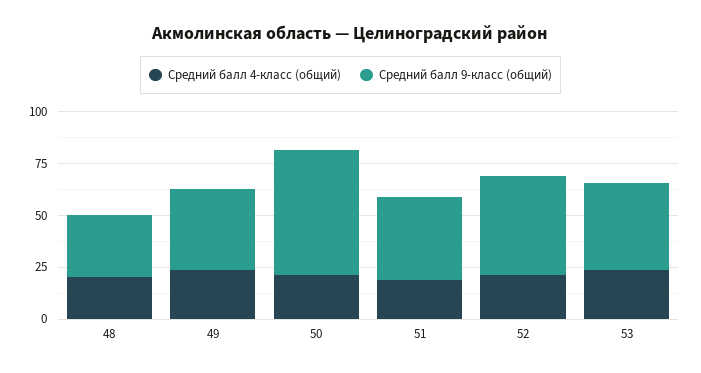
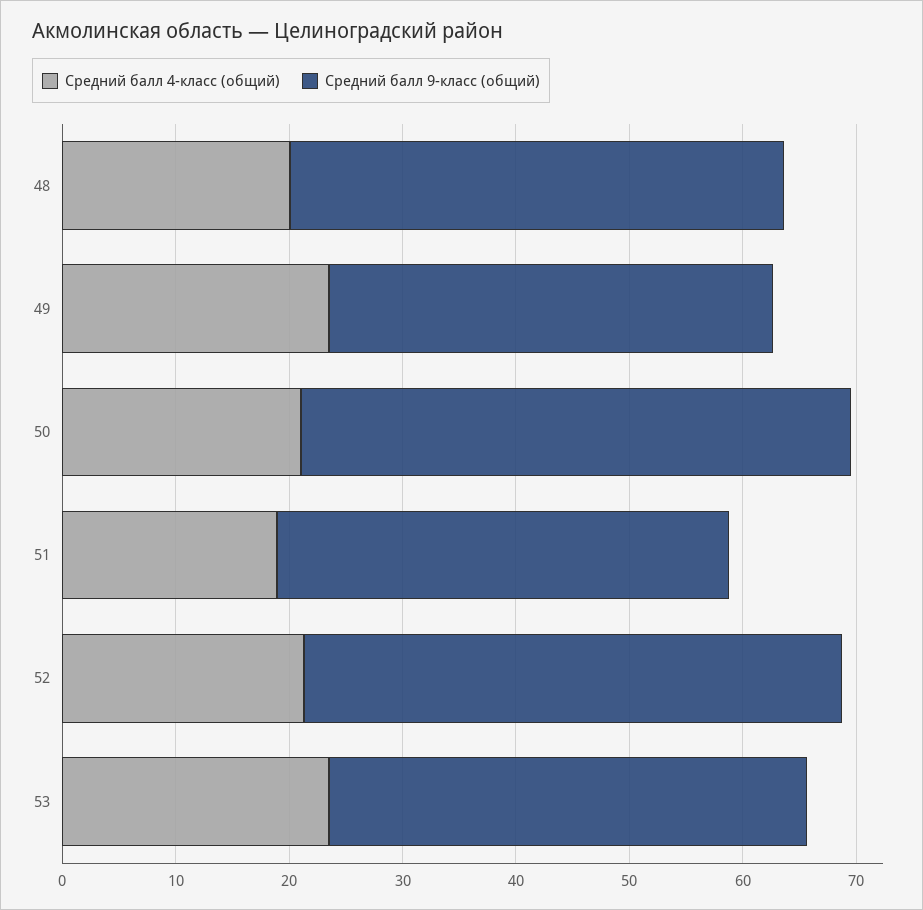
Средний балл 9-класс (общий), 48: 30 -> 44
Средний балл 9-класс (общий), 50: 60 -> 48

